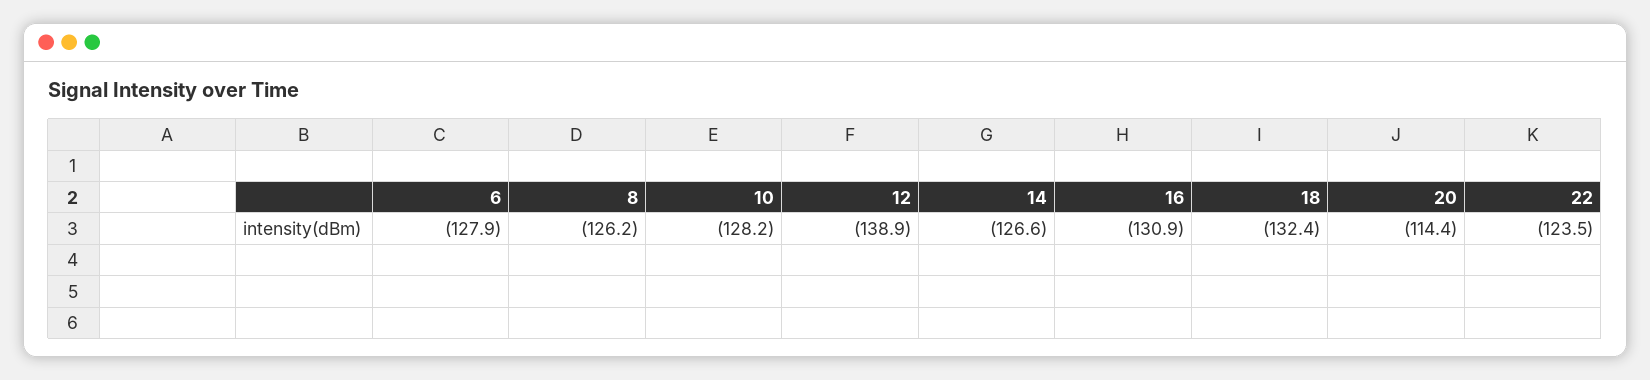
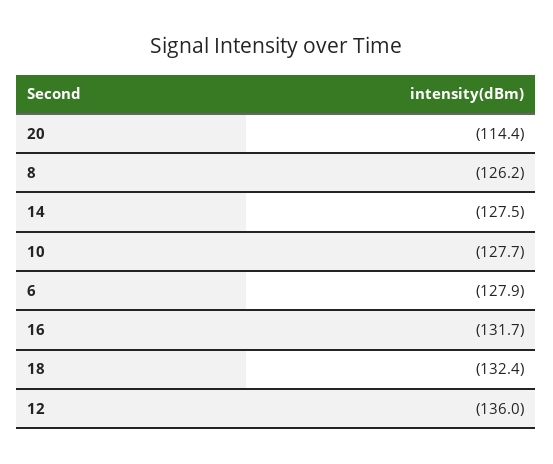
10: -128.2 -> -127.7
12: -138.9 -> -136
14: -126.6 -> -127.5
16: -130.9 -> -131.7
22: -123.5 -> none

